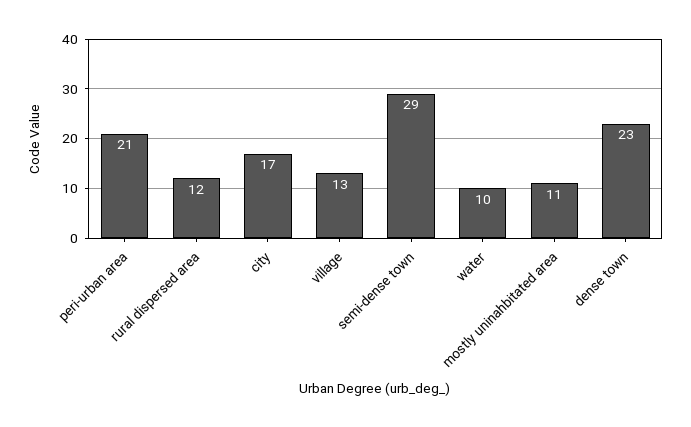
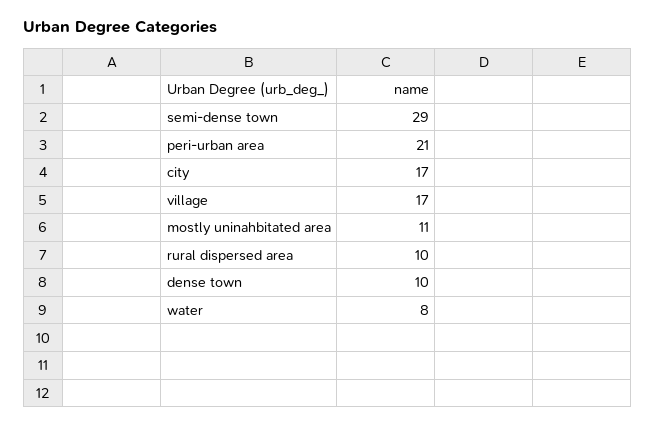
rural dispersed area: 12 -> 10
village: 13 -> 17
water: 10 -> 8
dense town: 23 -> 10

